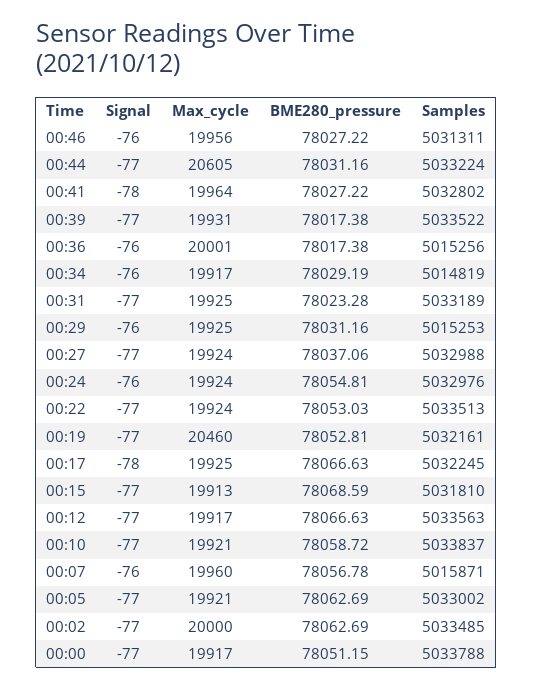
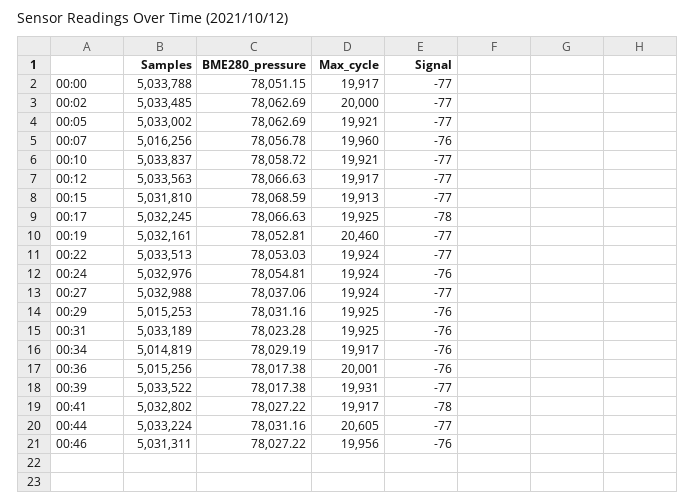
Max_cycle, 00:41: 19964 -> 19917
Signal, 00:31: -77 -> -76
Samples, 00:07: 5015871 -> 5016256

